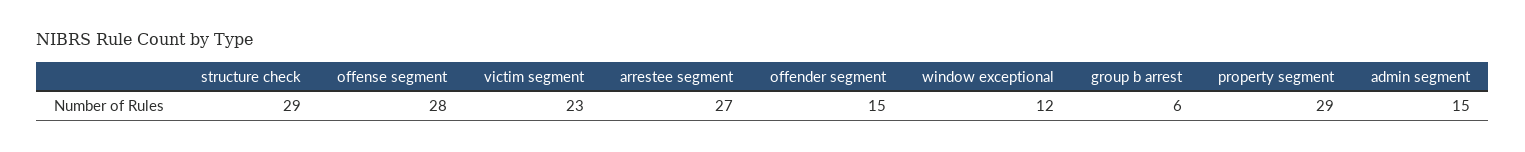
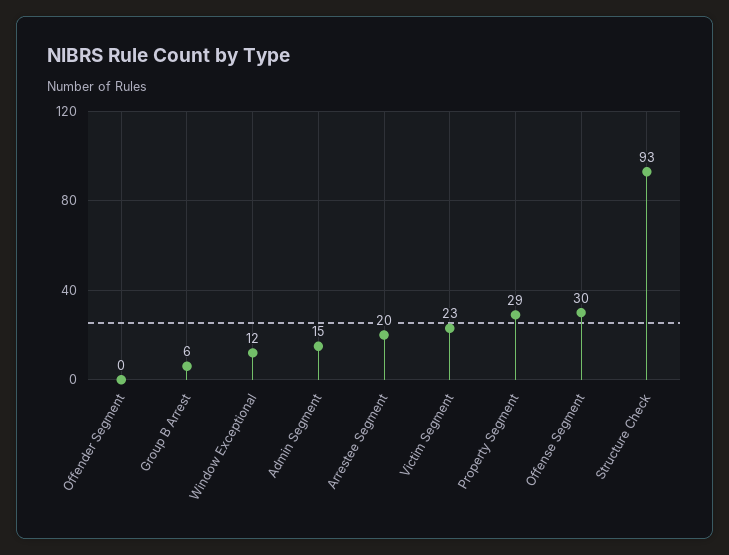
structure check: 29 -> 93
offense segment: 28 -> 30
arrestee segment: 27 -> 20
offender segment: 15 -> 0

